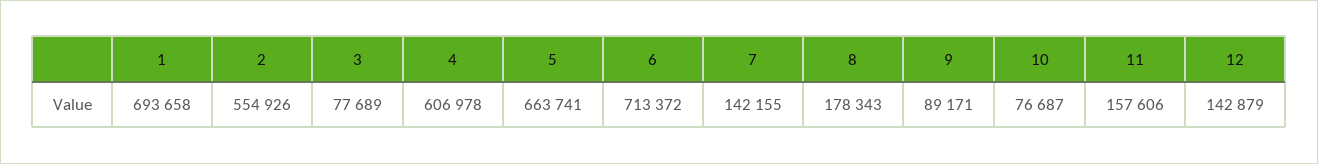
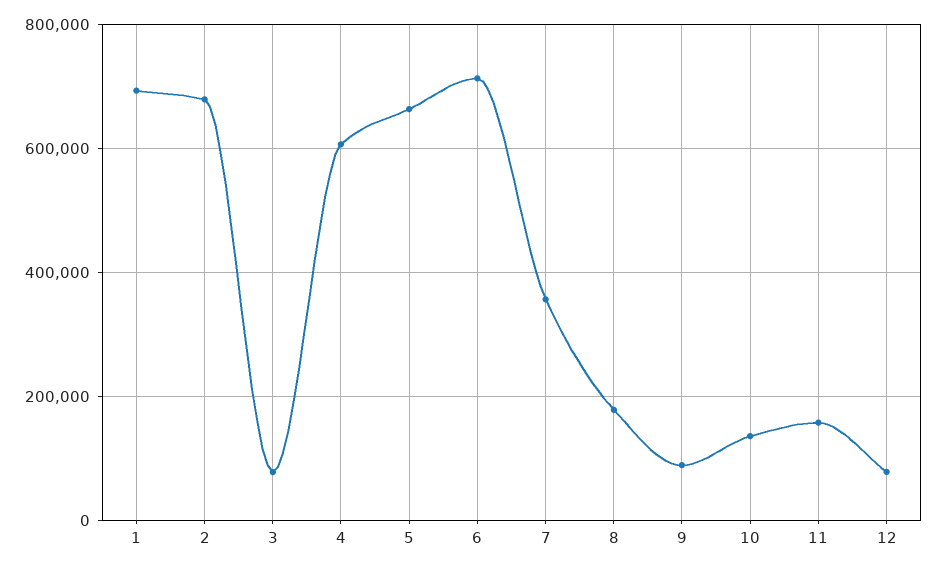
2: 554926 -> 680000
7: 142155 -> 360000
10: 76687 -> 140000
12: 142879 -> 80000

